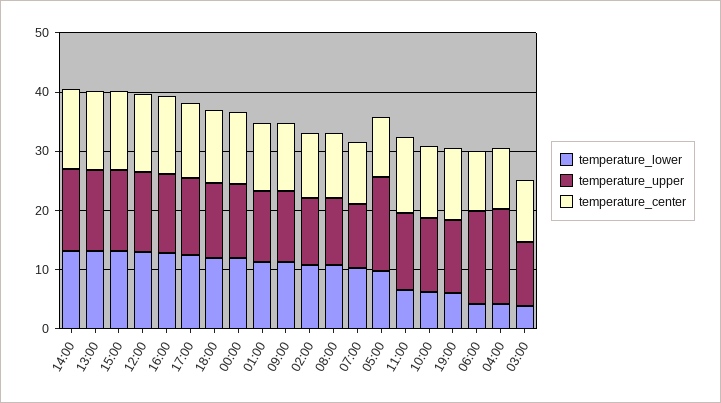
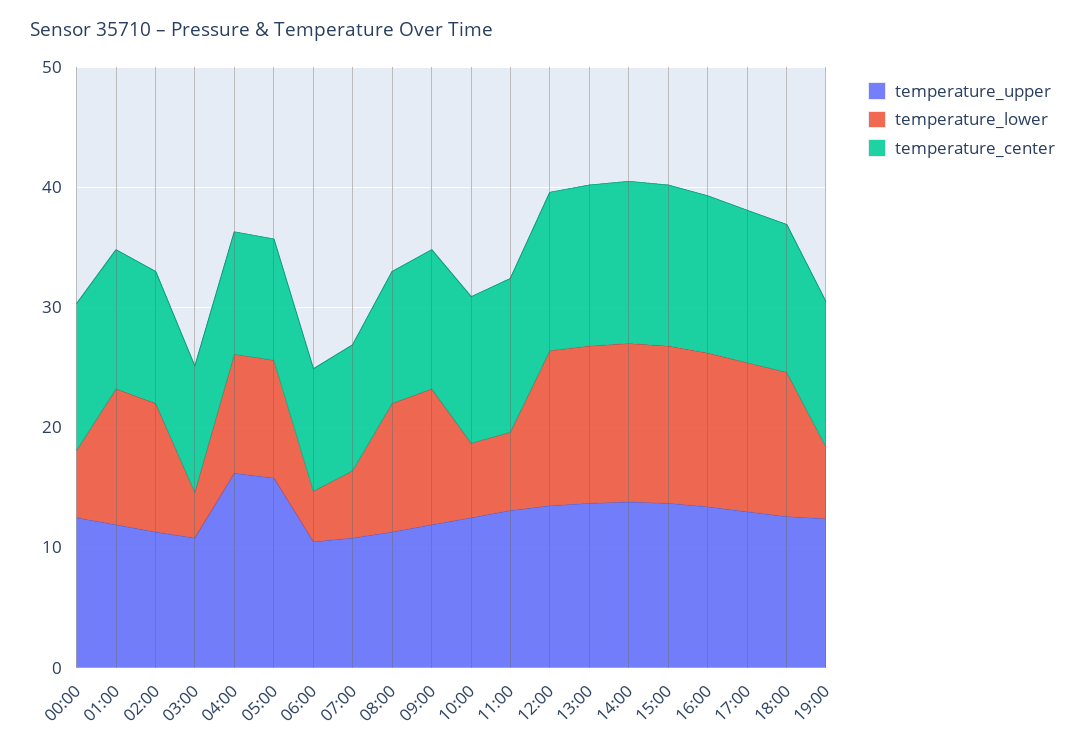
temperature_lower, 00:00: 12 -> 6
temperature_lower, 07:00: 10 -> 6
temperature_upper, 06:00: 16 -> 10
temperature_lower, 04:00: 4 -> 10

